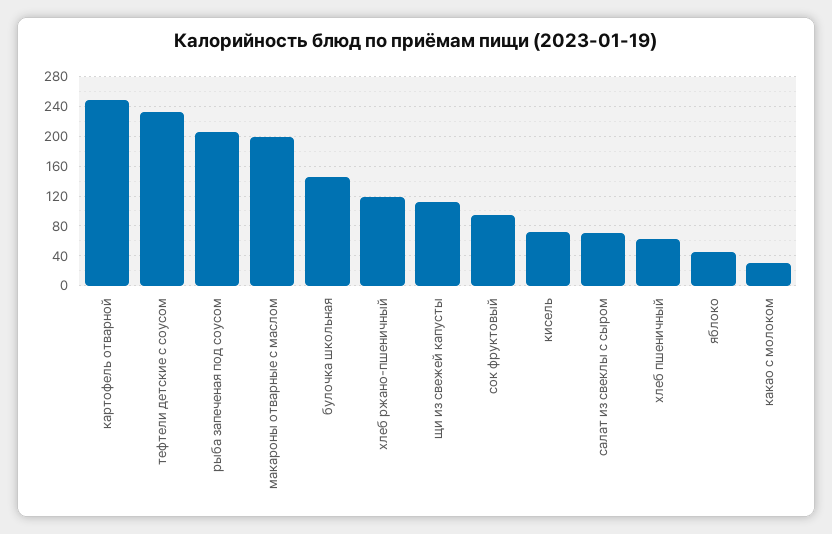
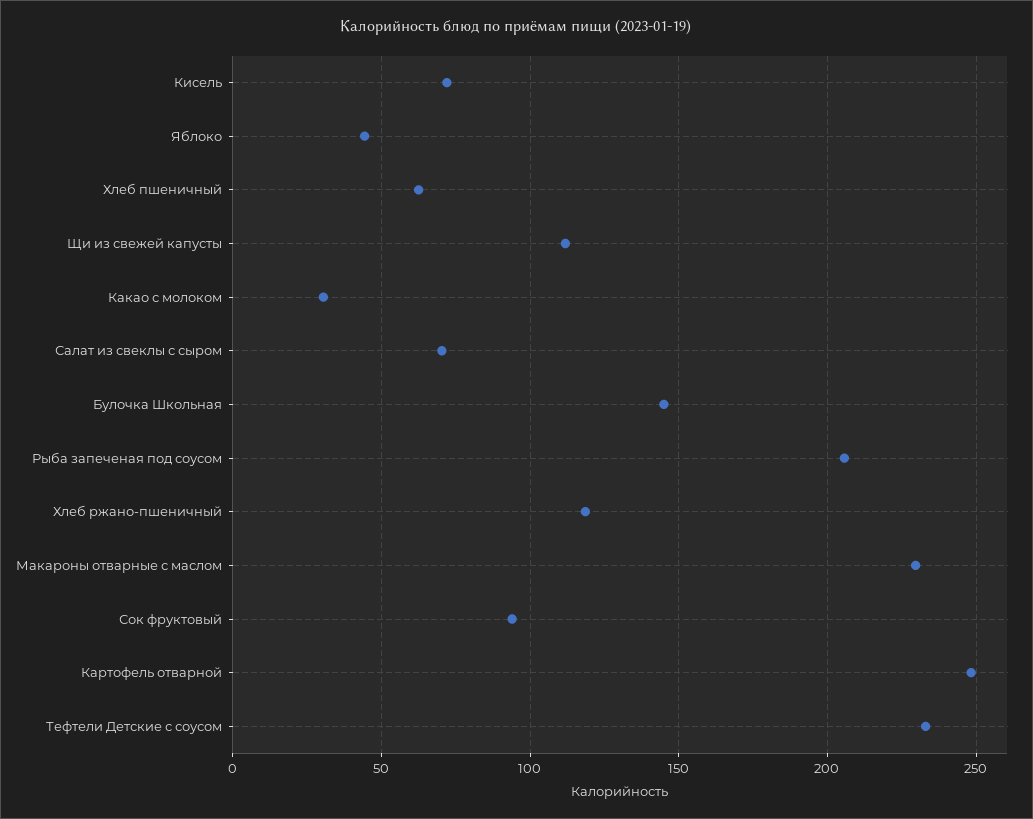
макароны отварные с маслом: 200 -> 230

